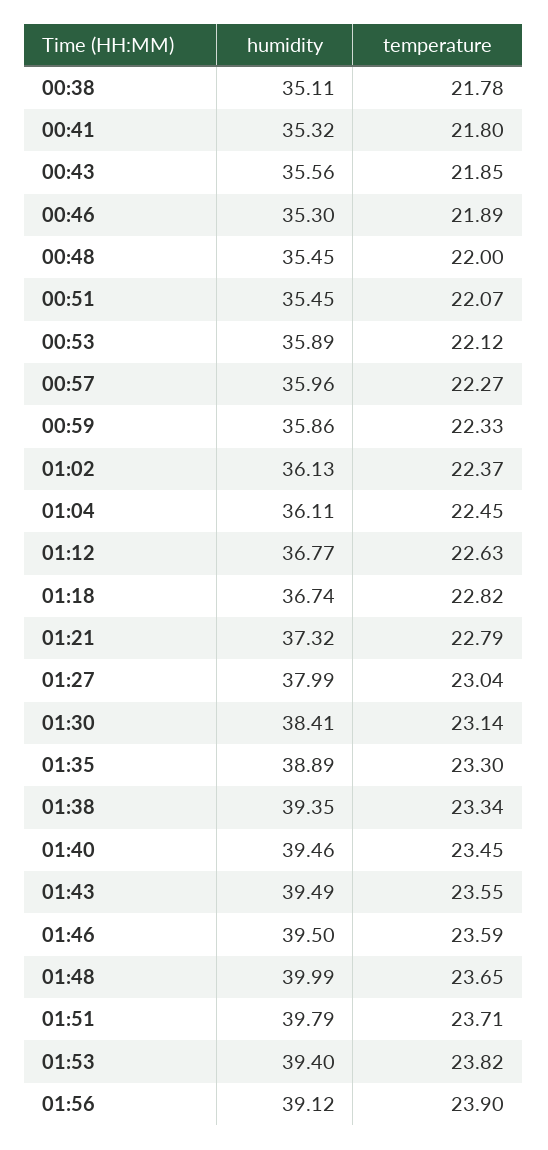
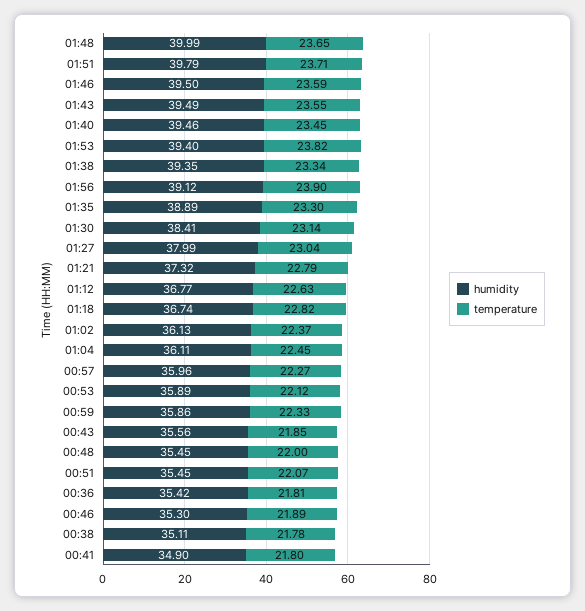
humidity, 00:41: 35.32 -> 34.9
humidity, 00:36: none -> 35.42
temperature, 00:36: none -> 21.81

